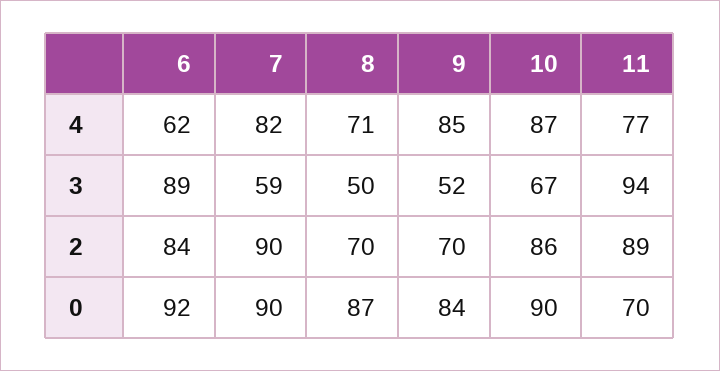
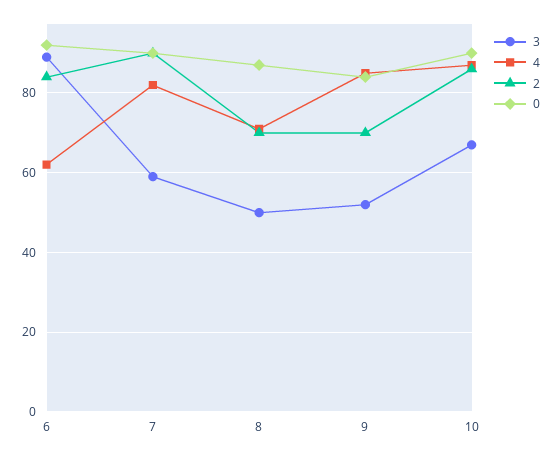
4, 11: 77 -> none
3, 11: 94 -> none
2, 11: 89 -> none
0, 11: 70 -> none

